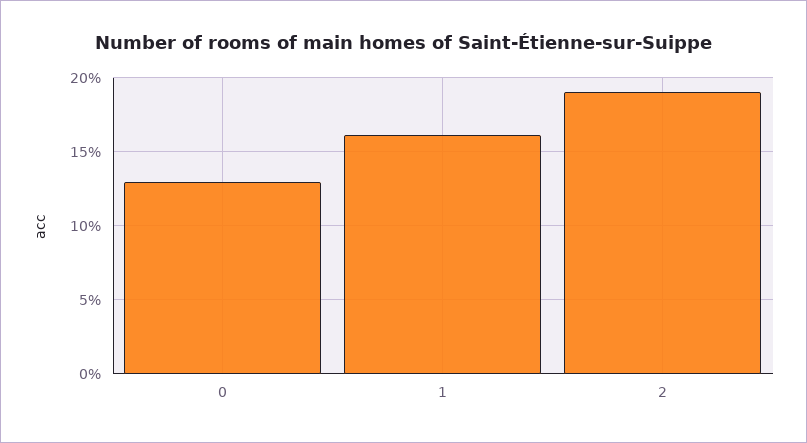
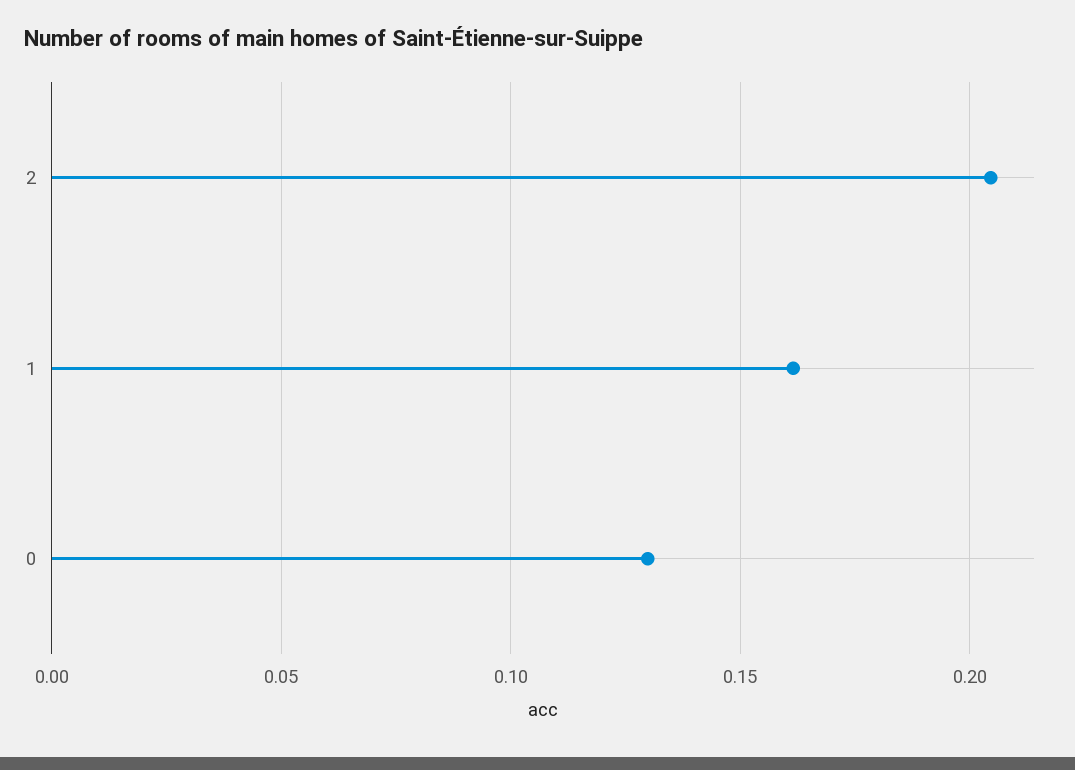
2: 0.19 -> 0.205

